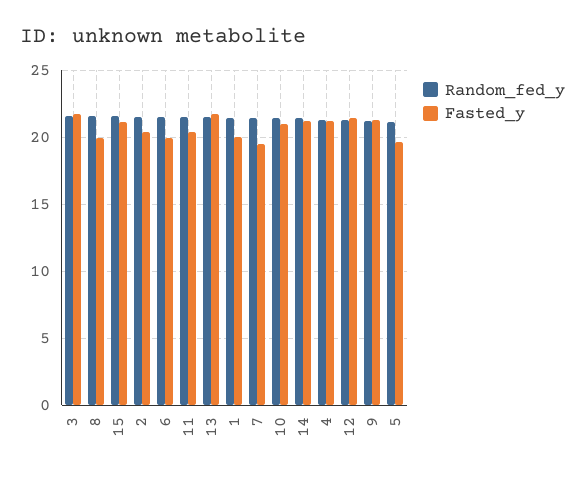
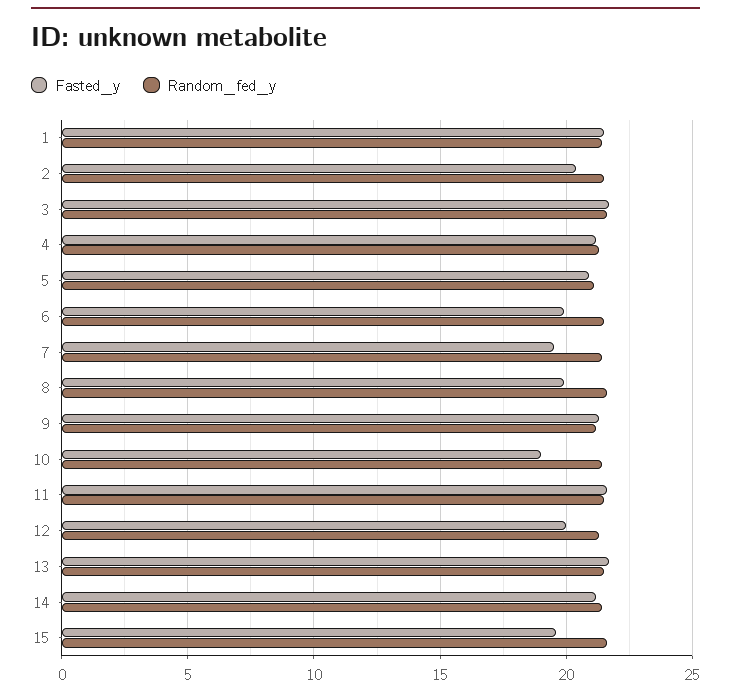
Fasted_y, 15: 21 -> 19.5
Fasted_y, 11: 20.5 -> 21.5
Fasted_y, 1: 20 -> 21.5
Fasted_y, 10: 21 -> 19
Fasted_y, 12: 21.5 -> 20
Fasted_y, 5: 19.5 -> 21

